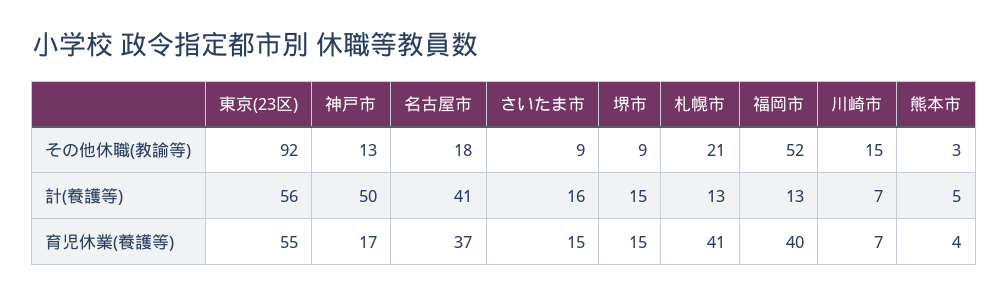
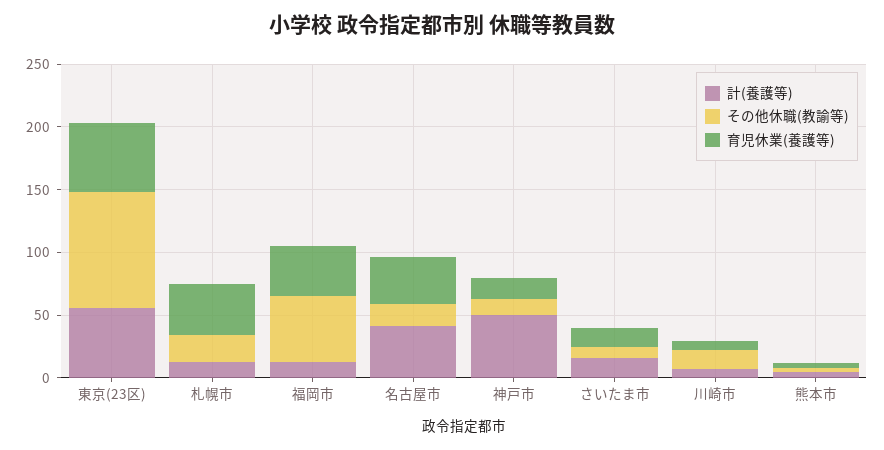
その他休職(教諭等), 堺市: 9 -> none
計(養護等), 堺市: 15 -> none
育児休業(養護等), 堺市: 15 -> none

